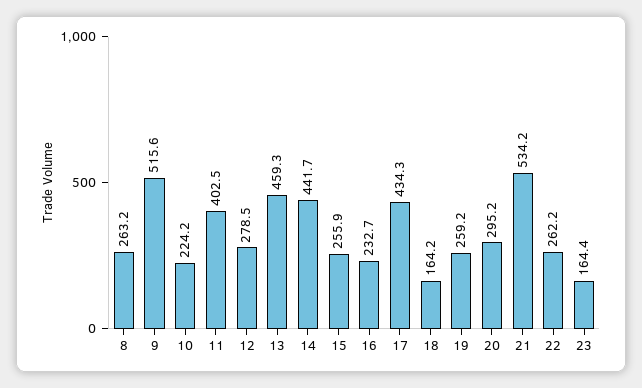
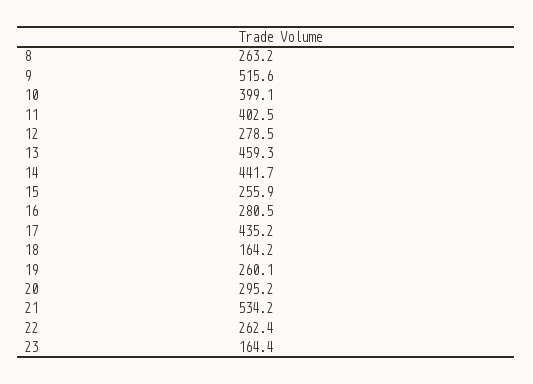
10: 224.2 -> 399.1
16: 232.7 -> 280.5
17: 434.3 -> 435.2
19: 259.2 -> 260.1
22: 262.2 -> 262.4

